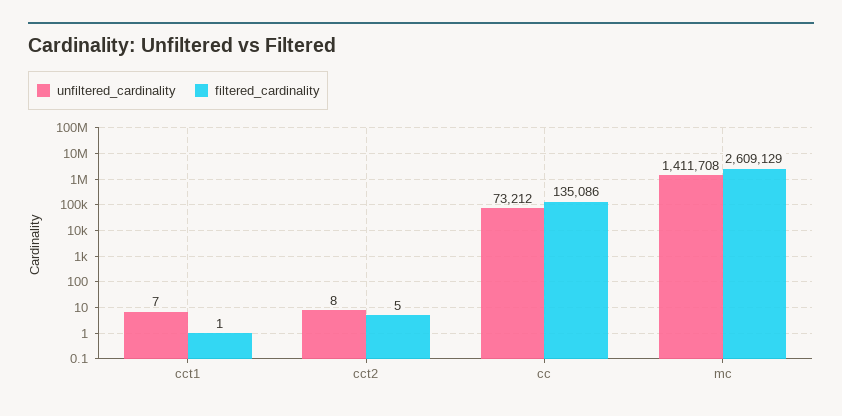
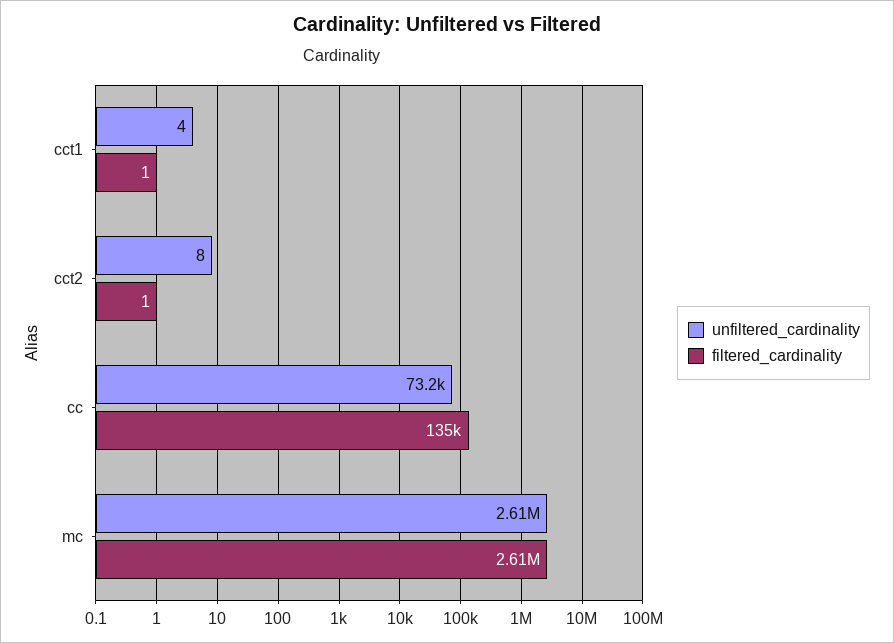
unfiltered_cardinality, cct1: 7 -> 4
filtered_cardinality, cct2: 5 -> 1
unfiltered_cardinality, mc: 1411708 -> 2610000

